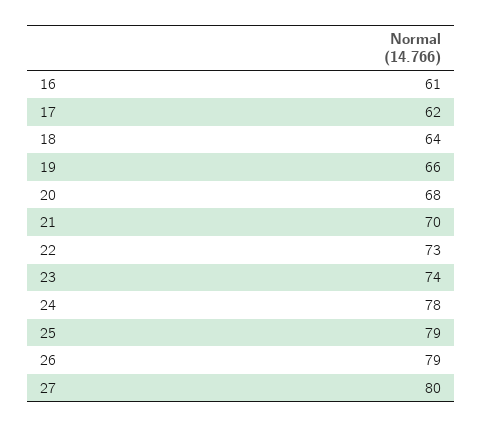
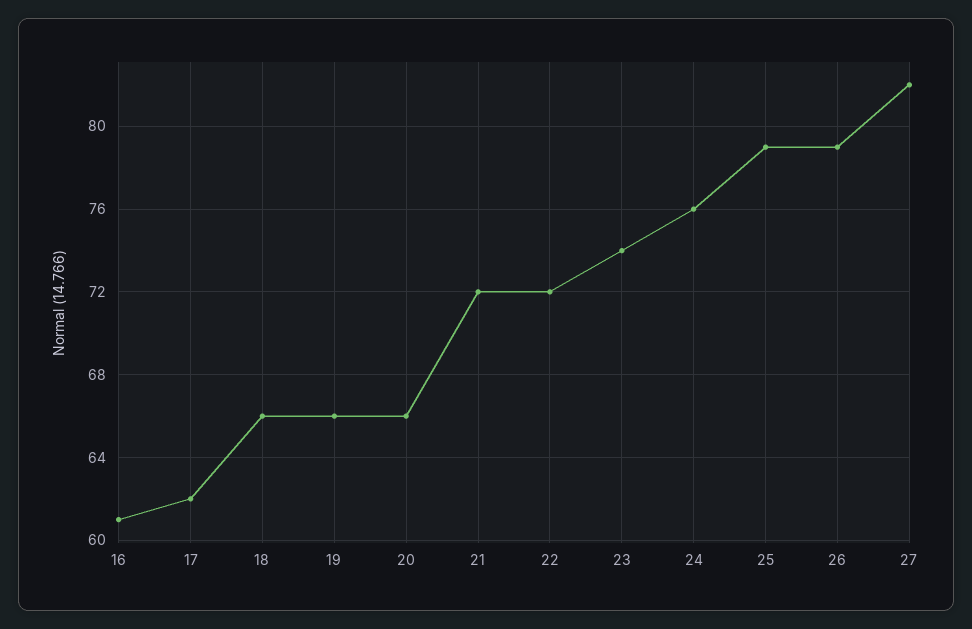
18: 64 -> 66
20: 68 -> 66
21: 70 -> 72
22: 73 -> 72
24: 78 -> 76
27: 80 -> 82

